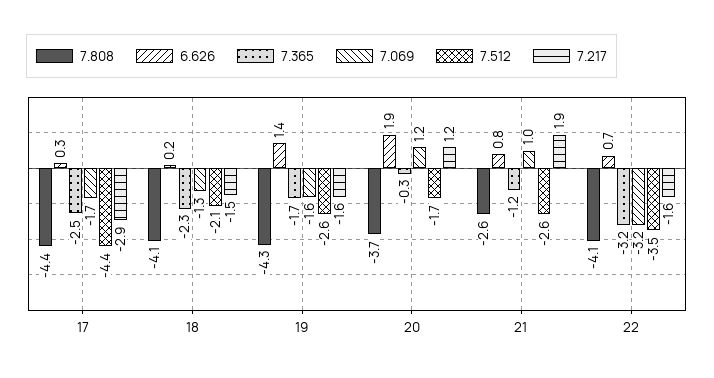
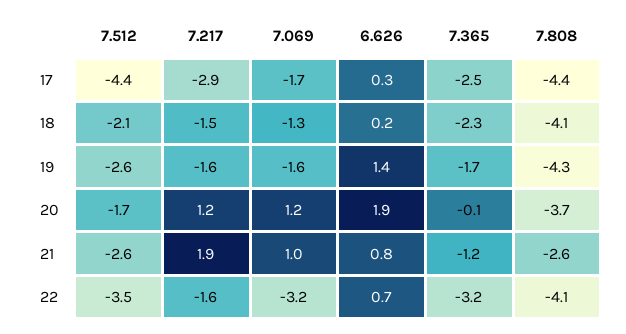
7.365, 20: -0.3 -> -0.1

